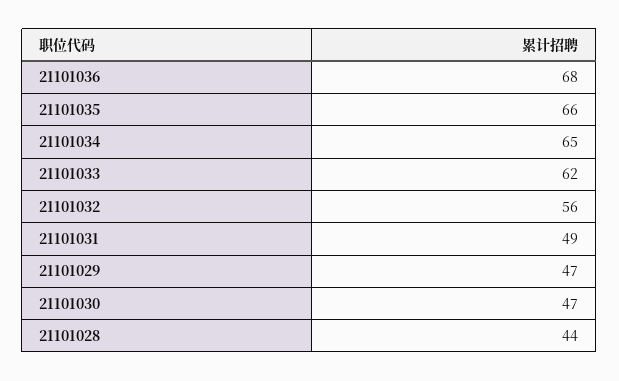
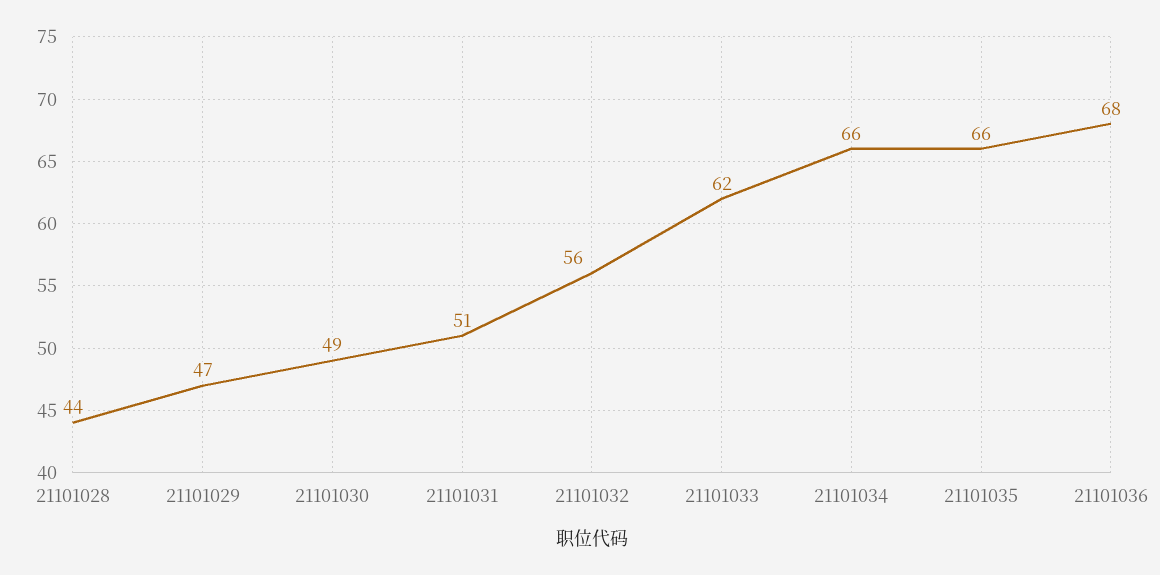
21101034: 65 -> 66
21101031: 49 -> 51
21101030: 47 -> 49

